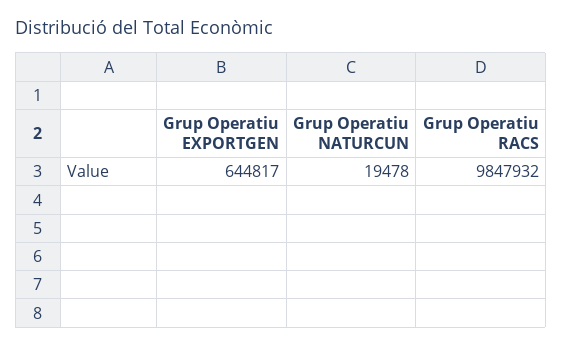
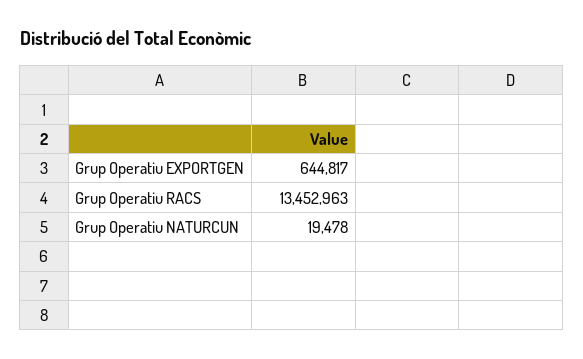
Grup Operatiu RACS: 9847932 -> 13452963

